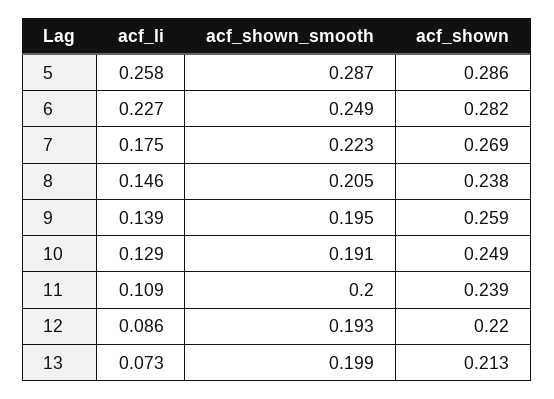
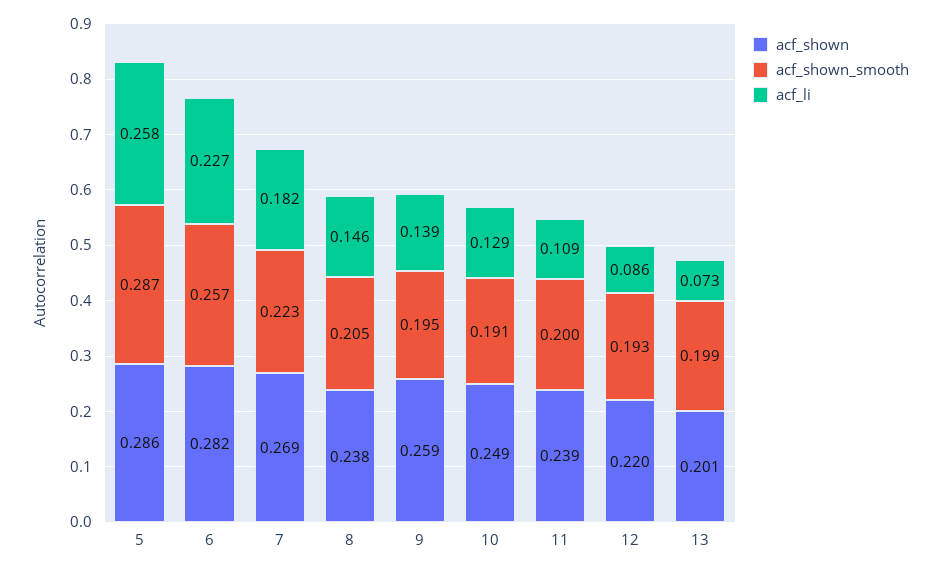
acf_shown_smooth, 6: 0.249 -> 0.257
acf_li, 7: 0.175 -> 0.182
acf_shown, 13: 0.213 -> 0.201

